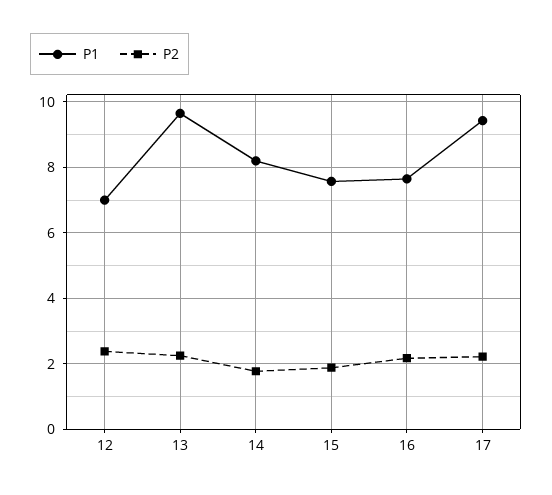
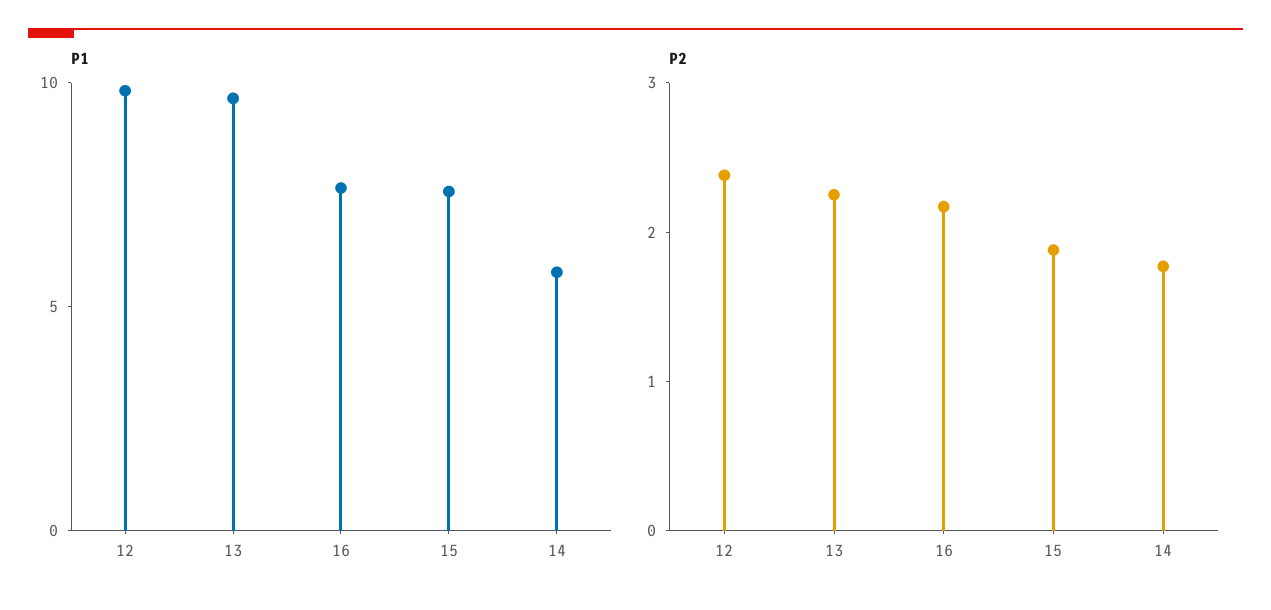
P1, 12: 7 -> 10
P1, 14: 8.2 -> 6
P1, 17: 9.4 -> none
P2, 17: 2.2 -> none

